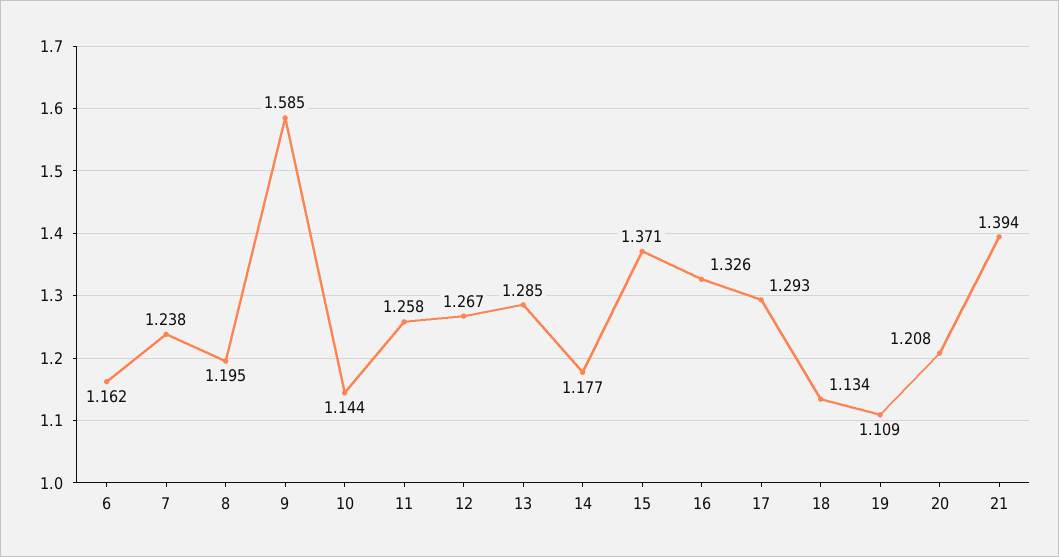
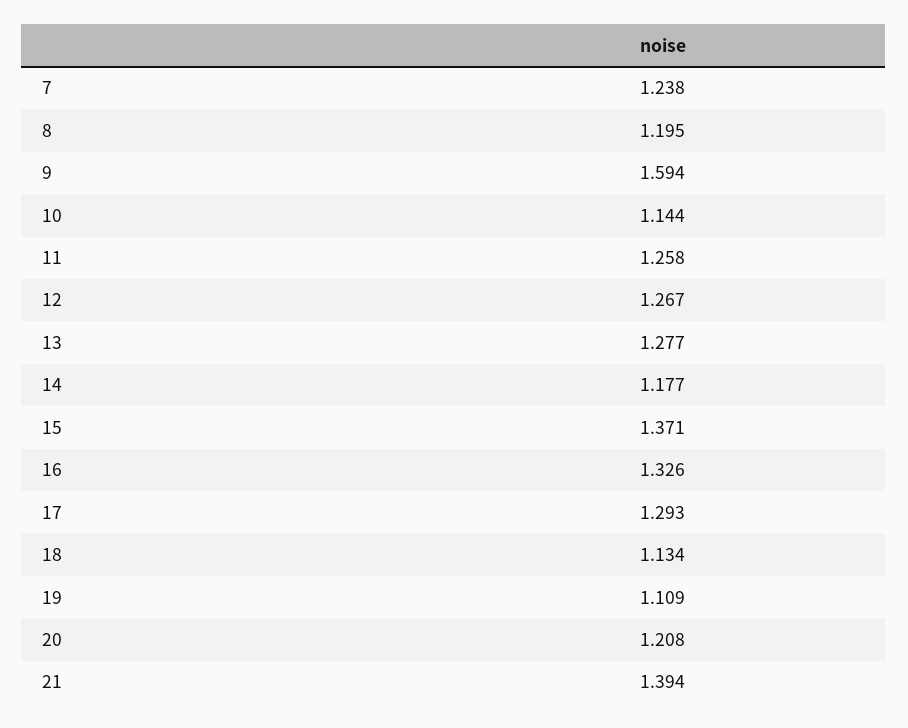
6: 1.162 -> none
9: 1.585 -> 1.594
13: 1.285 -> 1.277

